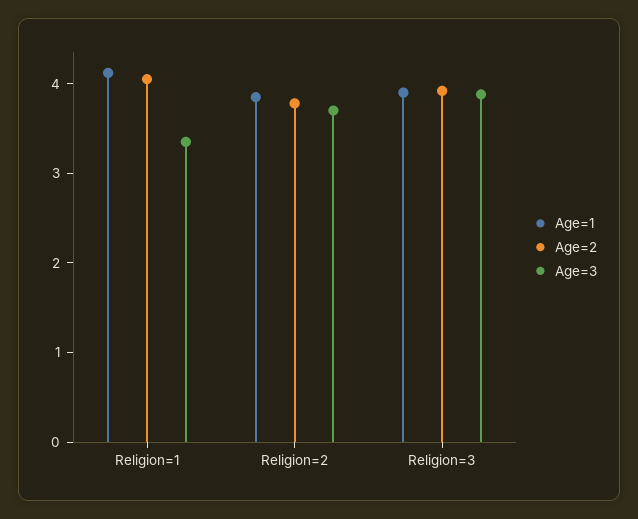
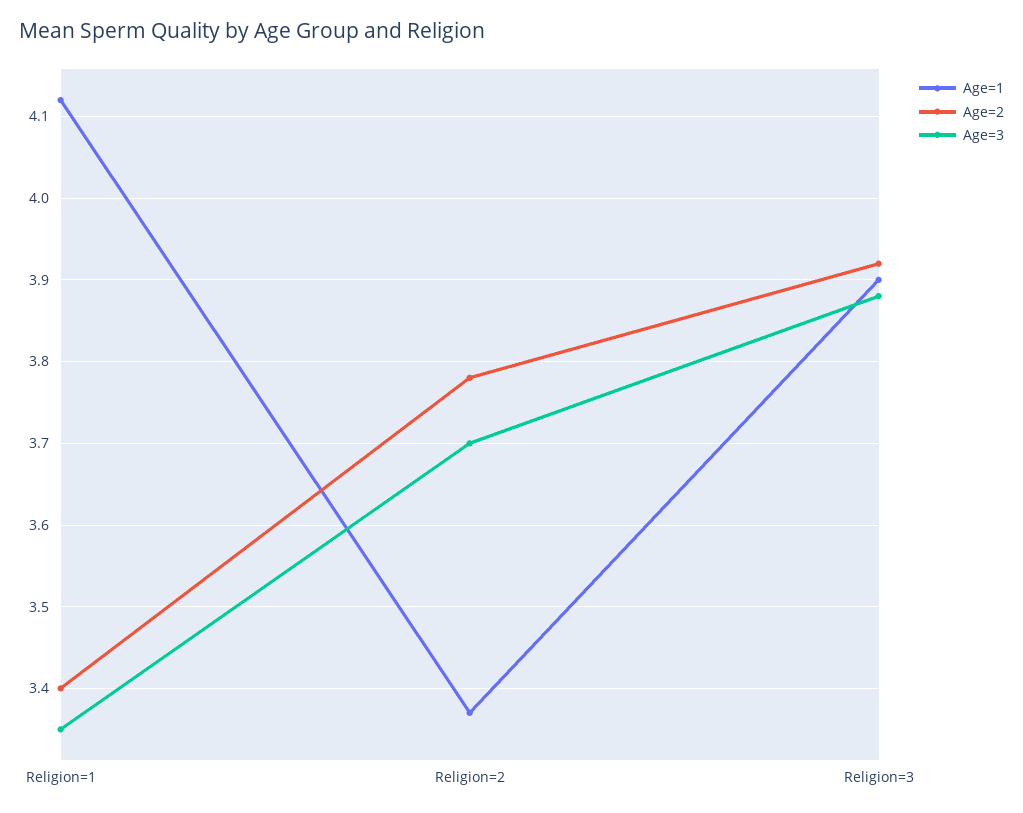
Age=2, Religion=1: 4 -> 3.4
Age=1, Religion=2: 3.8 -> 3.37

